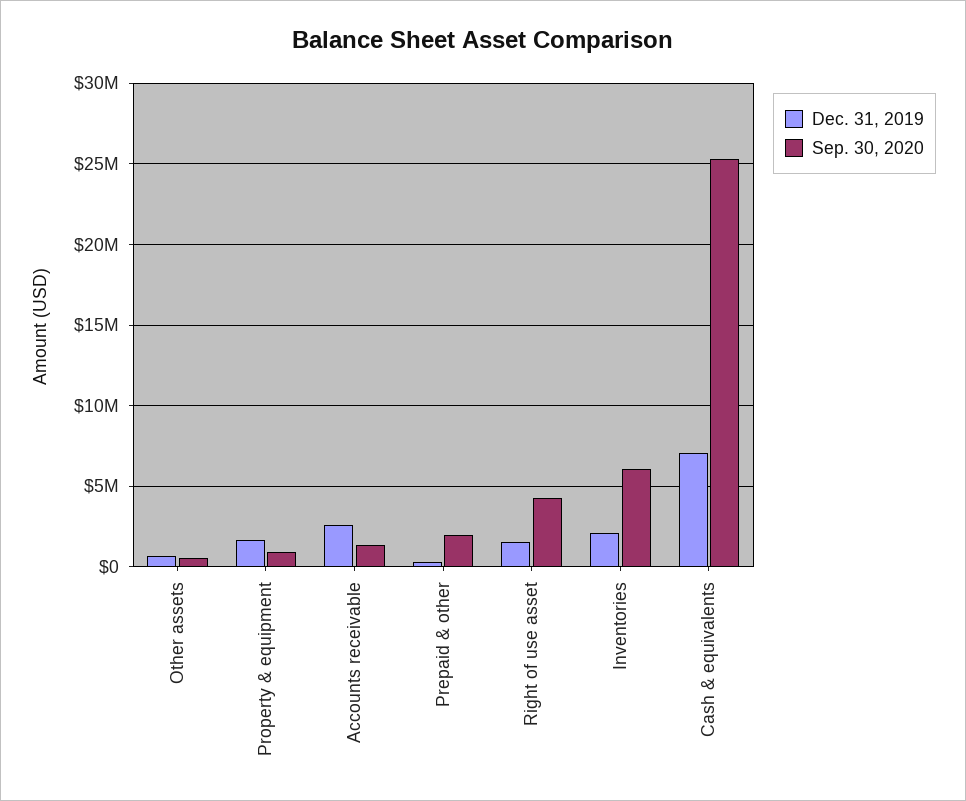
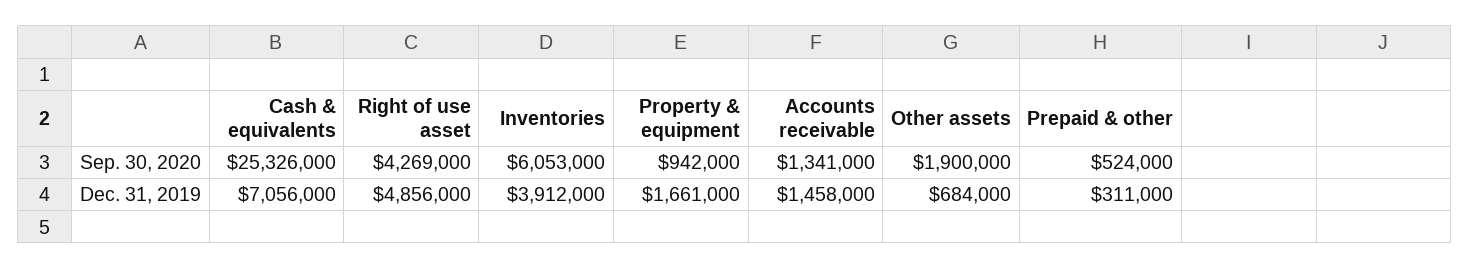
Sep. 30, 2020, Other assets: 500000 -> 1900000
Dec. 31, 2019, Accounts receivable: 2500000 -> 1458000
Sep. 30, 2020, Prepaid & other: 2000000 -> 524000
Dec. 31, 2019, Right of use asset: 1500000 -> 4856000
Dec. 31, 2019, Inventories: 2000000 -> 3912000

